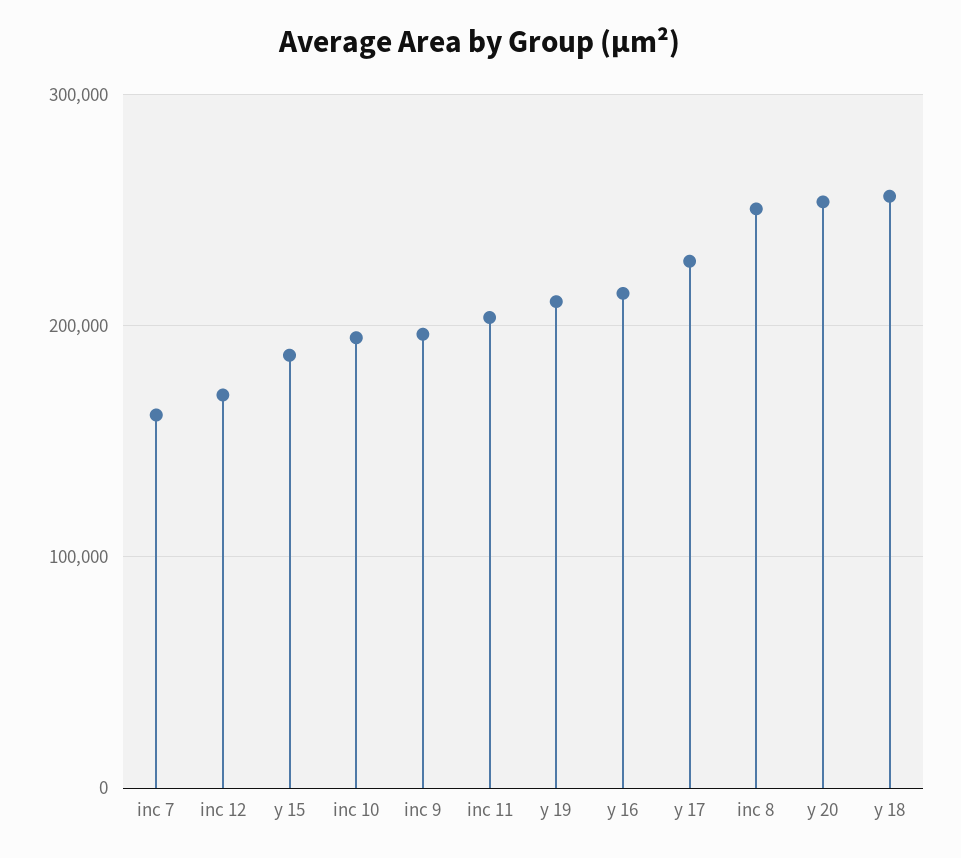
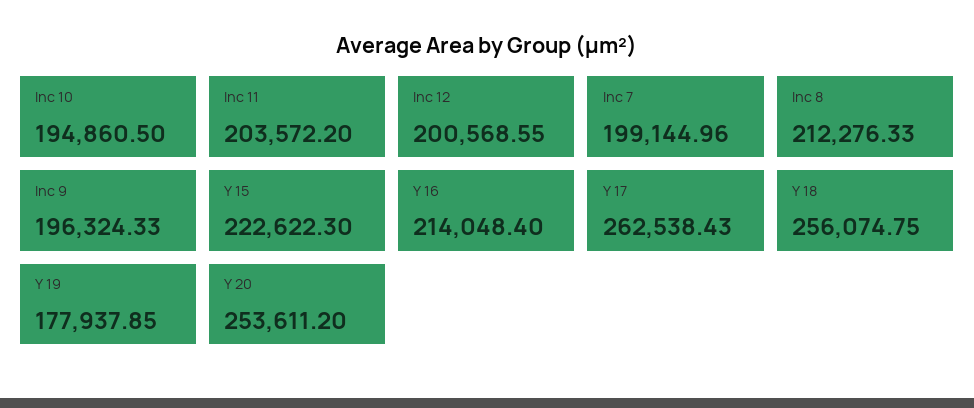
inc 7: 160000 -> 199144.96
inc 12: 170000 -> 200568.55
y 15: 190000 -> 222622.3
y 19: 210000 -> 177937.85
y 17: 230000 -> 262538.43
inc 8: 250000 -> 212276.33

